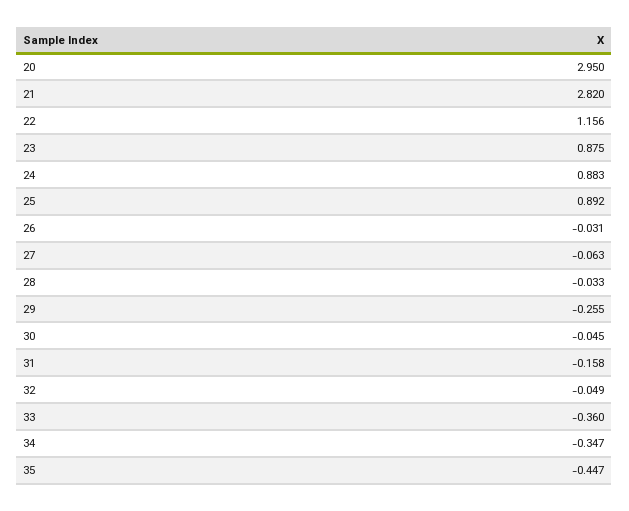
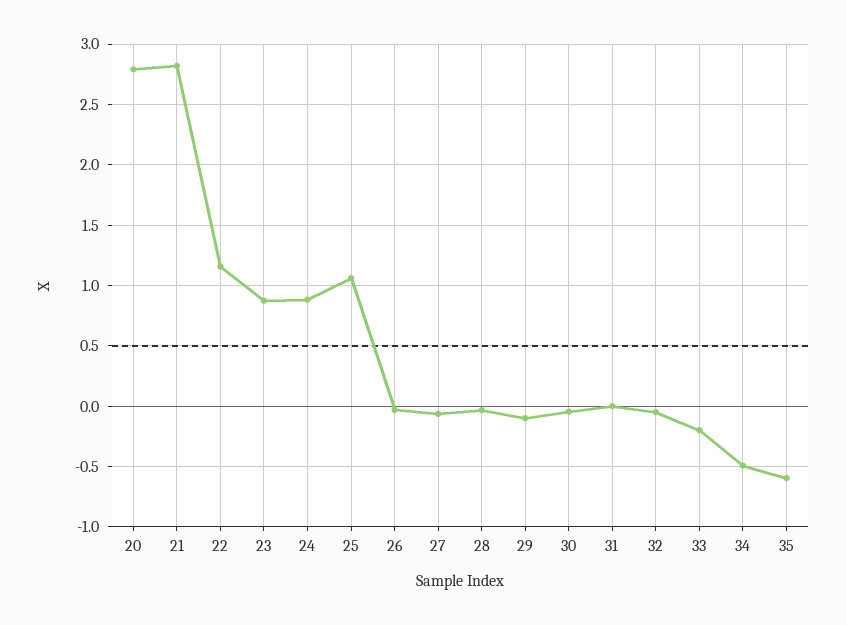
20: 2.95 -> 2.8
25: 0.892 -> 1.05
29: -0.255 -> -0.1
31: -0.158 -> 0
33: -0.36 -> -0.2
34: -0.347 -> -0.5
35: -0.447 -> -0.6

